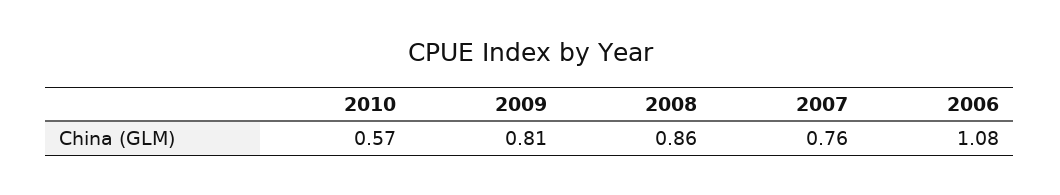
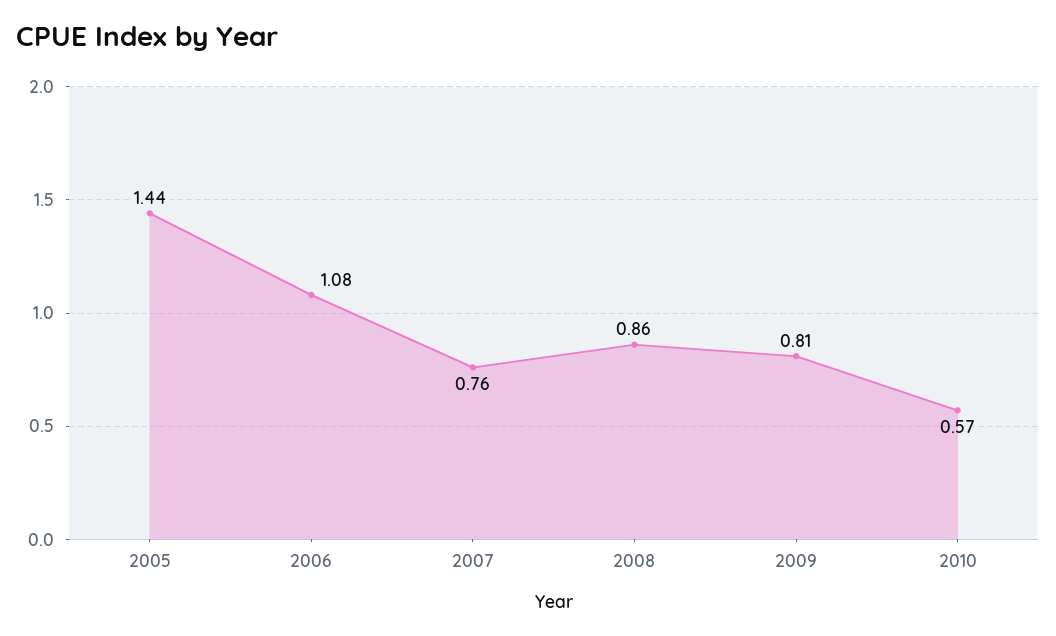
2005: none -> 1.44

